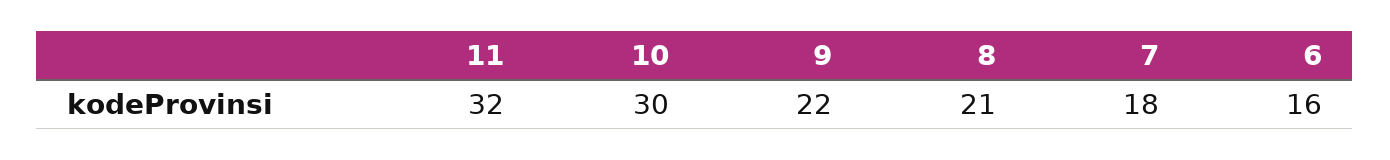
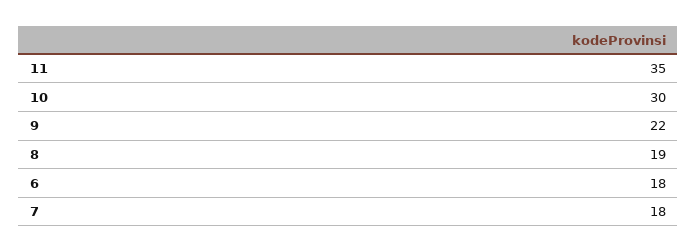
11: 32 -> 35
8: 21 -> 19
6: 16 -> 18

